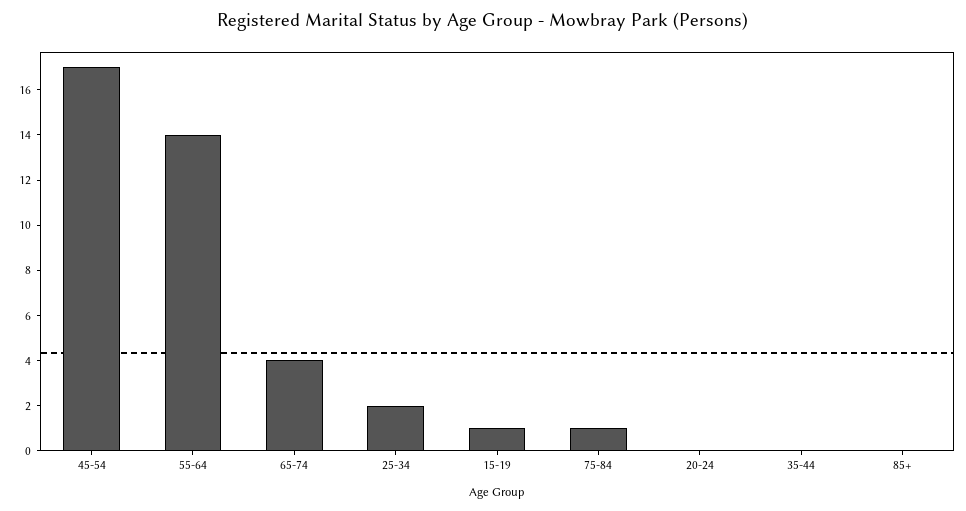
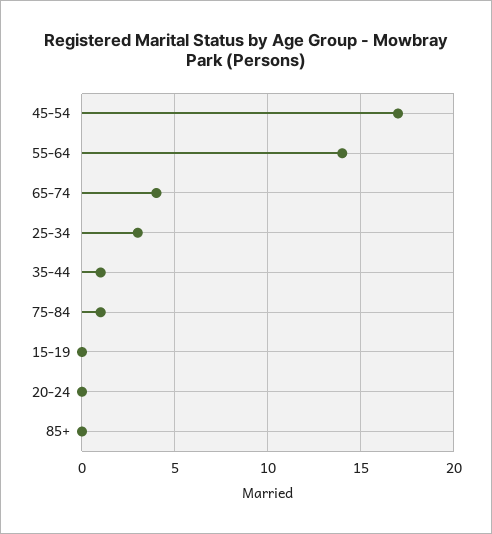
25-34: 2 -> 3
15-19: 1 -> 0
35-44: 0 -> 1

